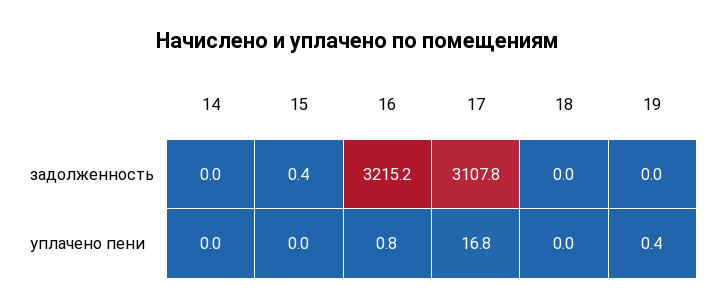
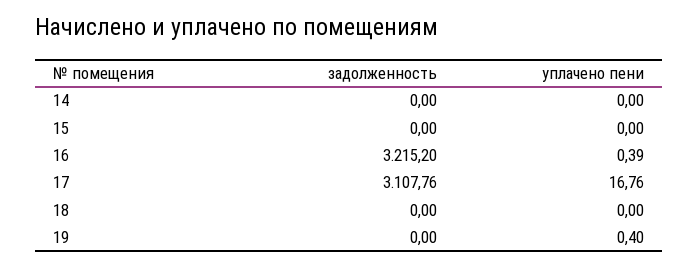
15, задолженность: 0.4 -> 0
16, уплачено пени: 0.8 -> 0.39

